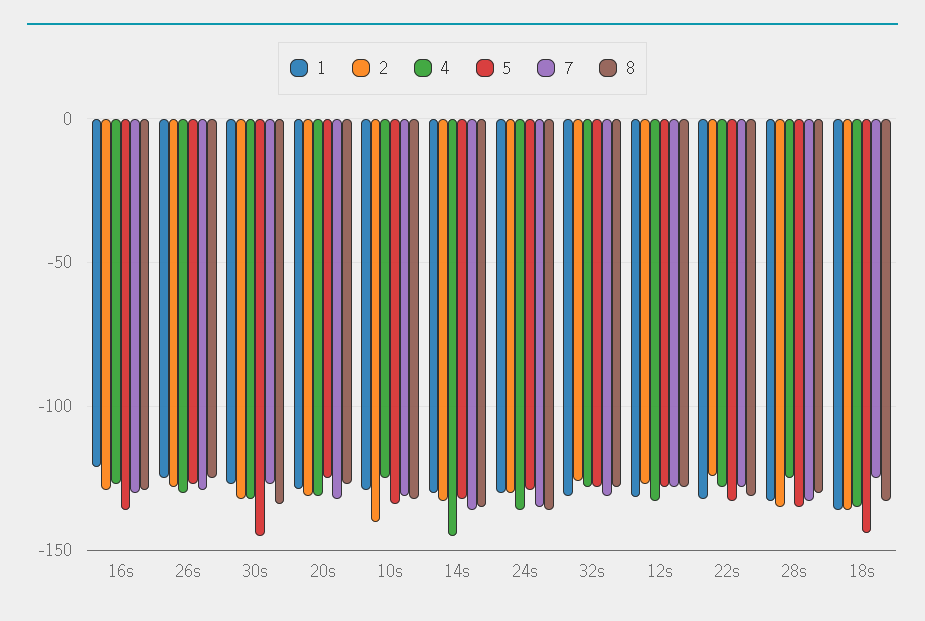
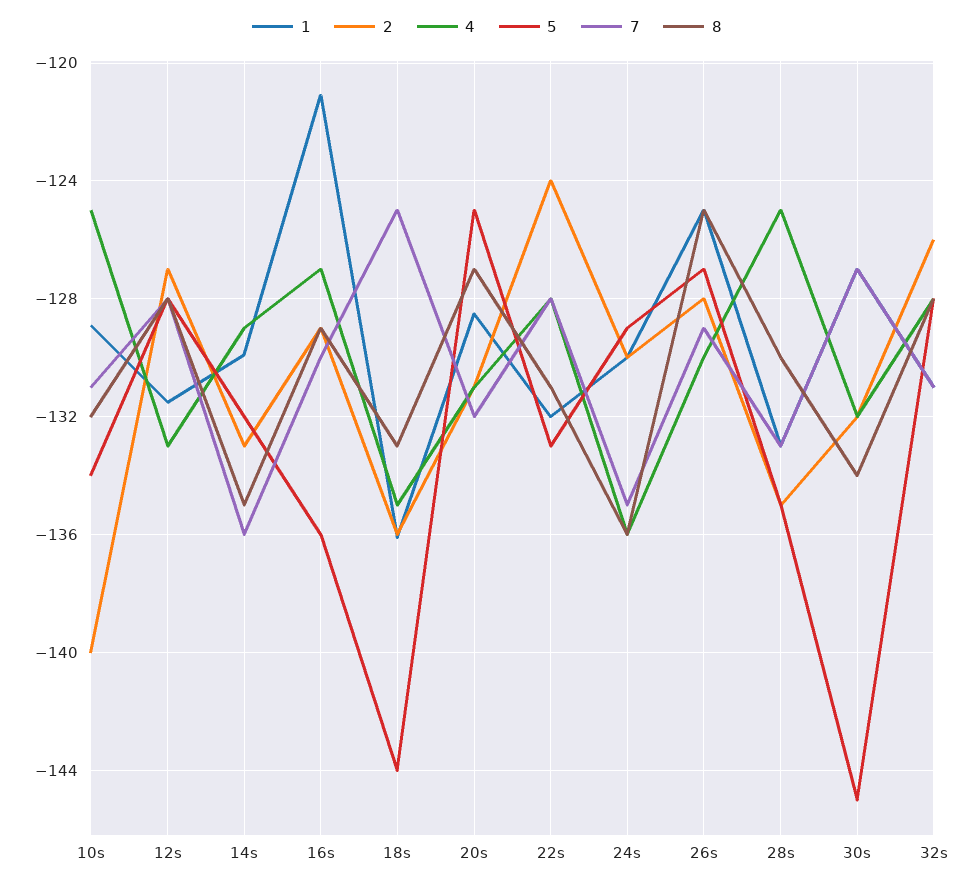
4, 14s: -145 -> -129

